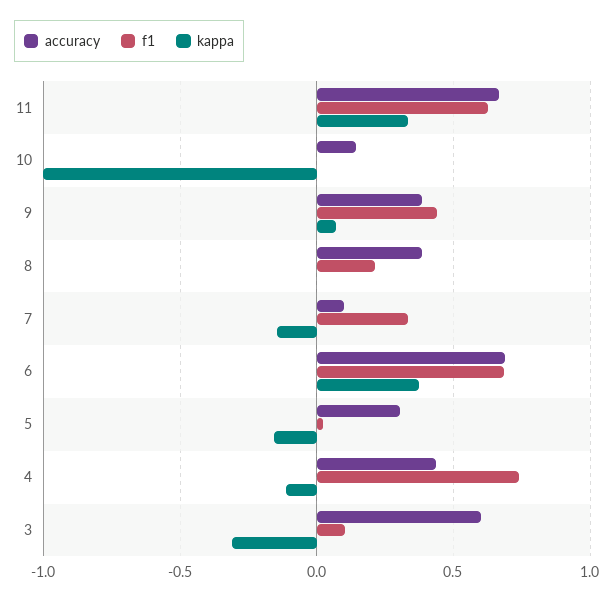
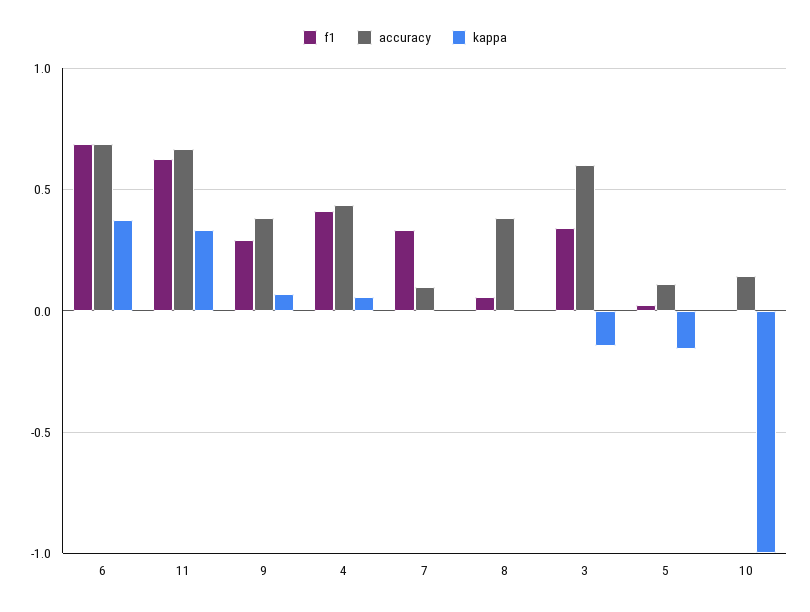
f1, 9: 0.45 -> 0.3
f1, 8: 0.2 -> 0.05
kappa, 7: -0.15 -> 0
accuracy, 5: 0.3 -> 0.1
f1, 4: 0.75 -> 0.4
kappa, 4: -0.1 -> 0.05
f1, 3: 0.1 -> 0.35
kappa, 3: -0.3 -> -0.15

